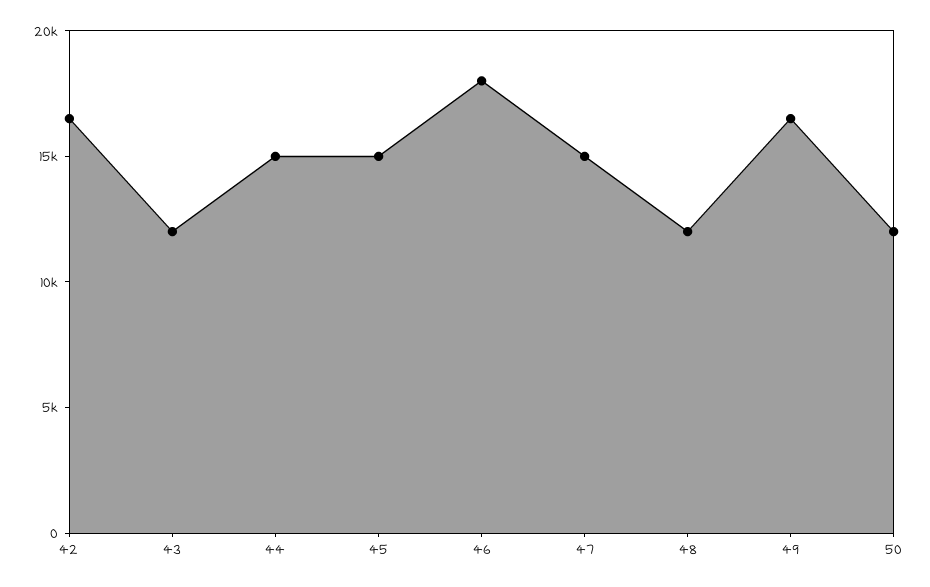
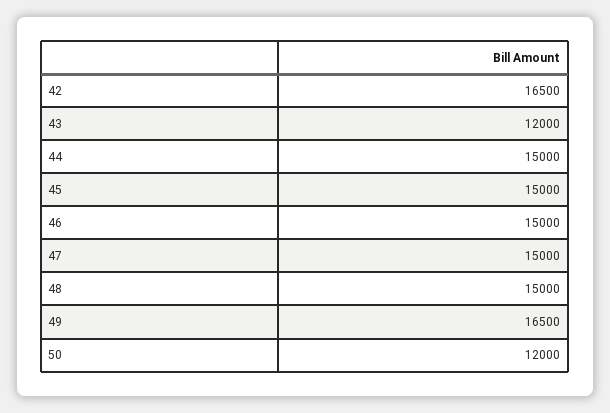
46: 18000 -> 15000
48: 12000 -> 15000

